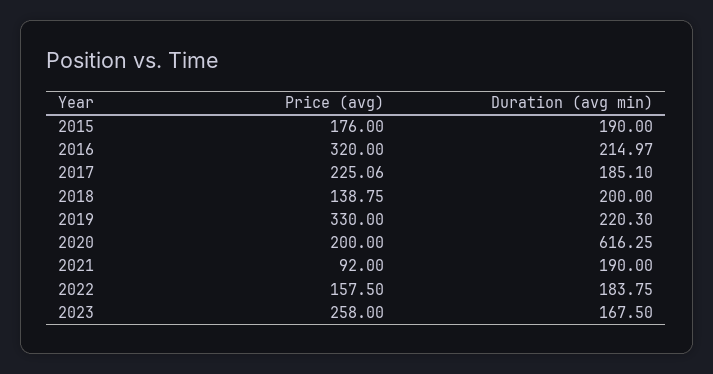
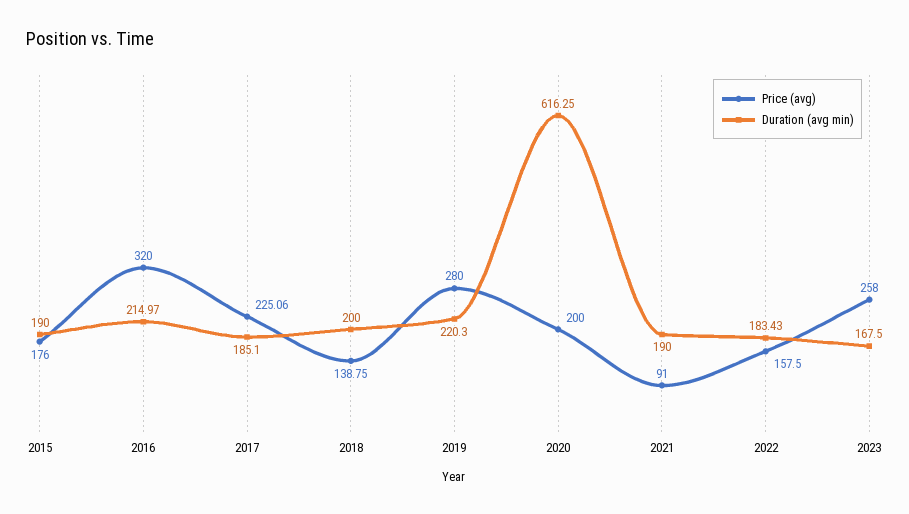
Price (avg), 2019: 330 -> 280
Price (avg), 2021: 92 -> 91
Duration (avg min), 2022: 183.75 -> 183.43

